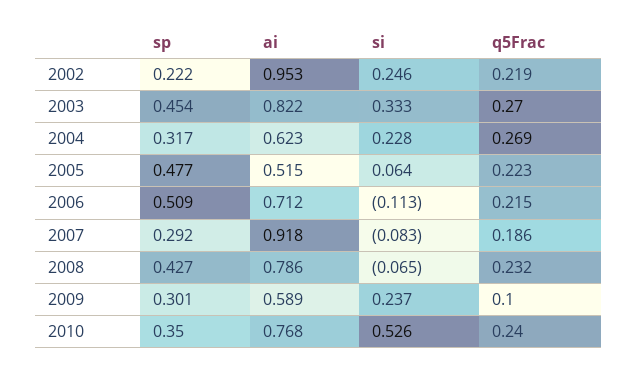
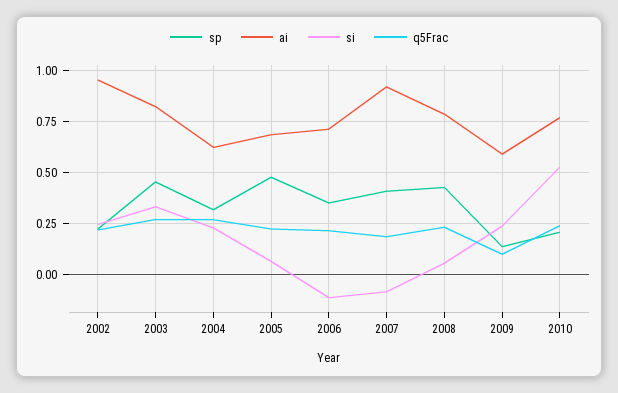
ai, 2005: 0.515 -> 0.7
sp, 2006: 0.509 -> 0.35
sp, 2007: 0.292 -> 0.4
si, 2008: -0.065 -> 0.05
sp, 2009: 0.301 -> 0.15
sp, 2010: 0.35 -> 0.2

